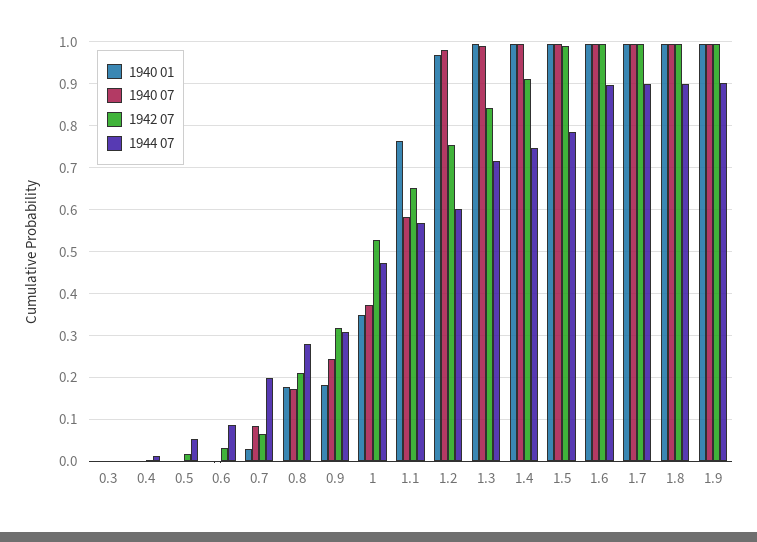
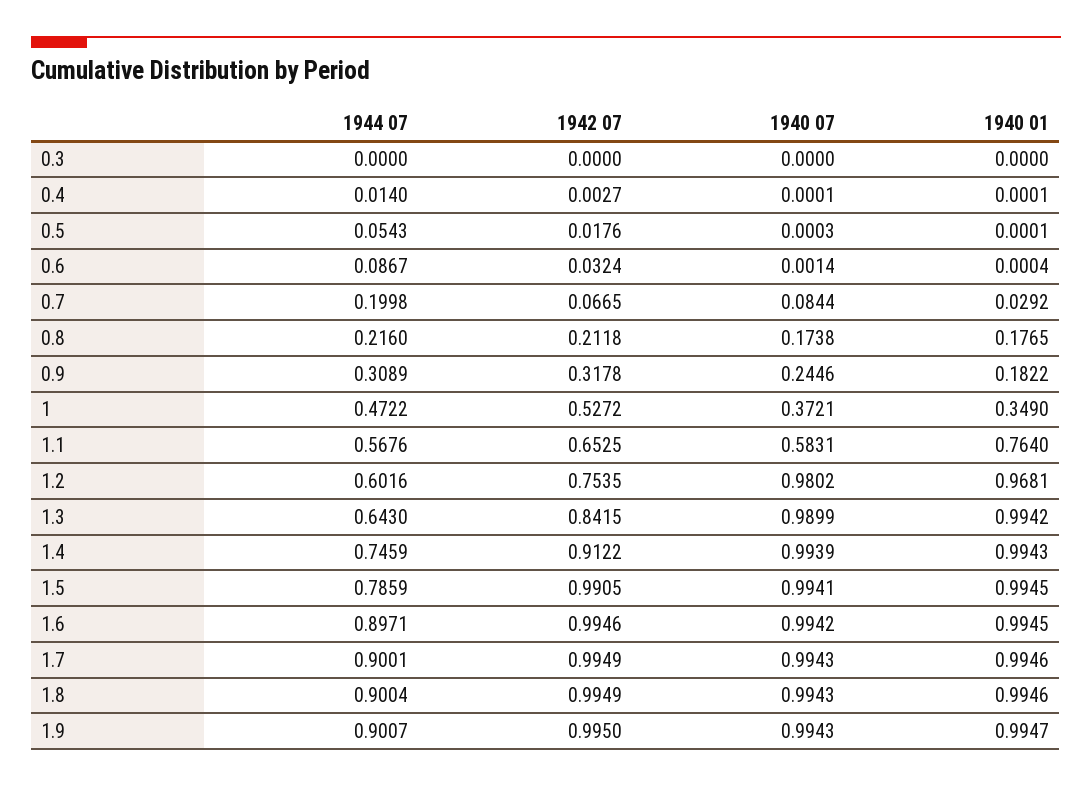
1944 07, 0.8: 0.28 -> 0.216
1944 07, 1.3: 0.72 -> 0.643

